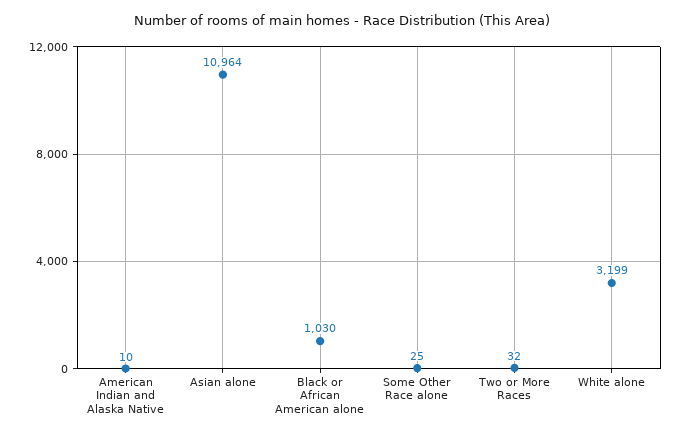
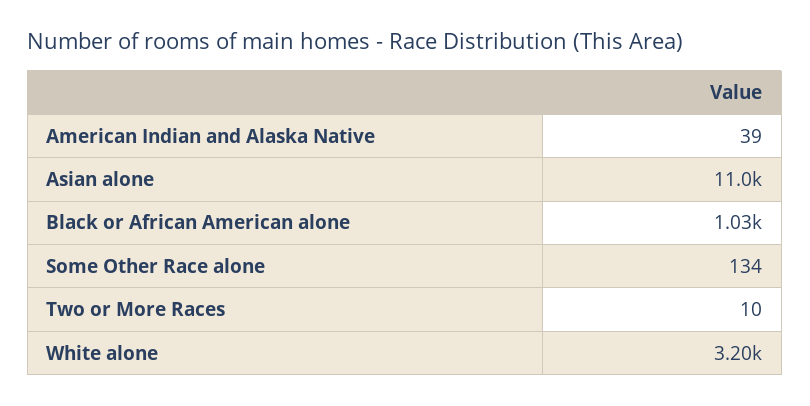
American Indian and Alaska Native: 10 -> 39
Some Other Race alone: 25 -> 134
Two or More Races: 32 -> 10

